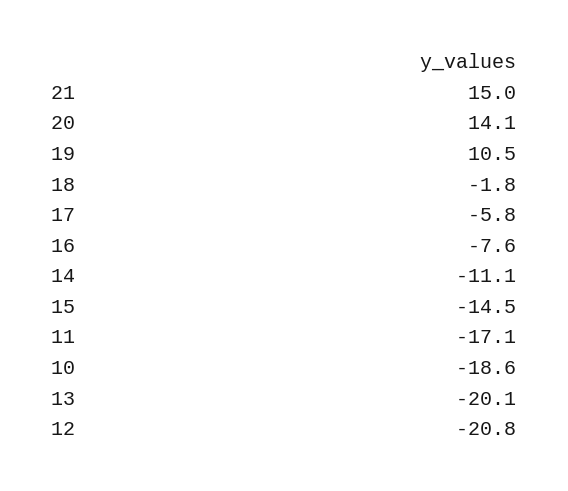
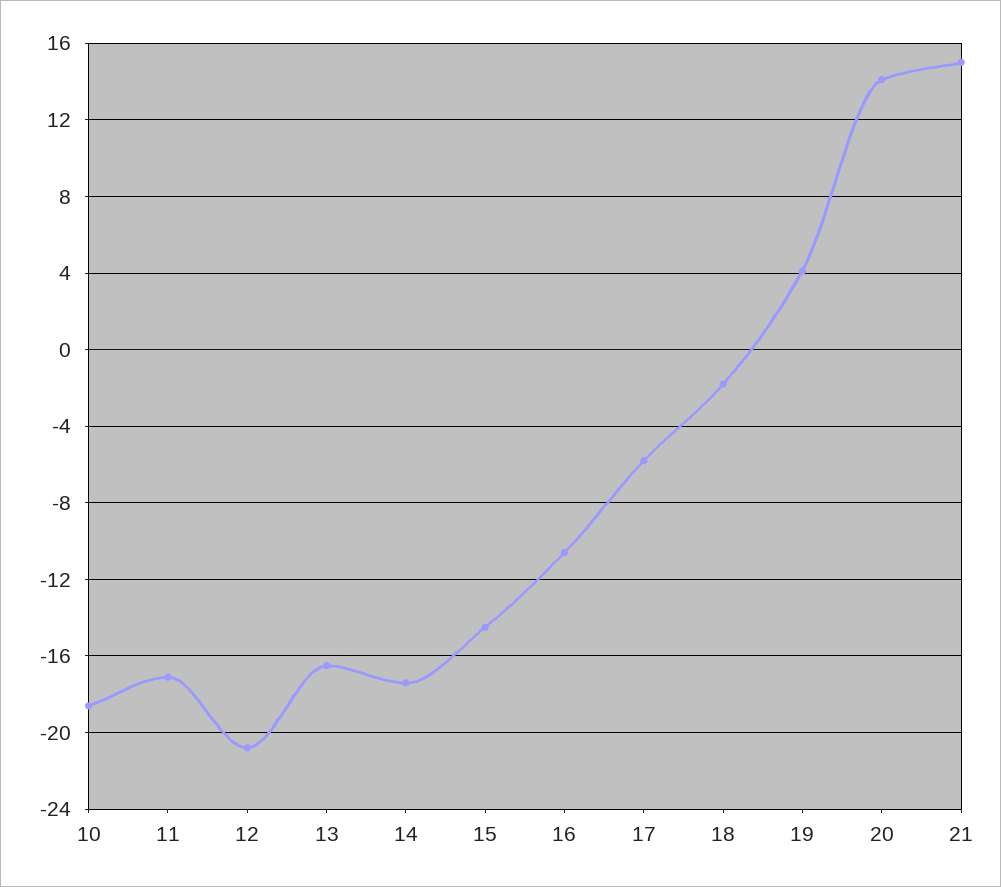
19: 10.5 -> 4
16: -7.6 -> -10.5
14: -11.1 -> -17.5
13: -20.1 -> -16.5

